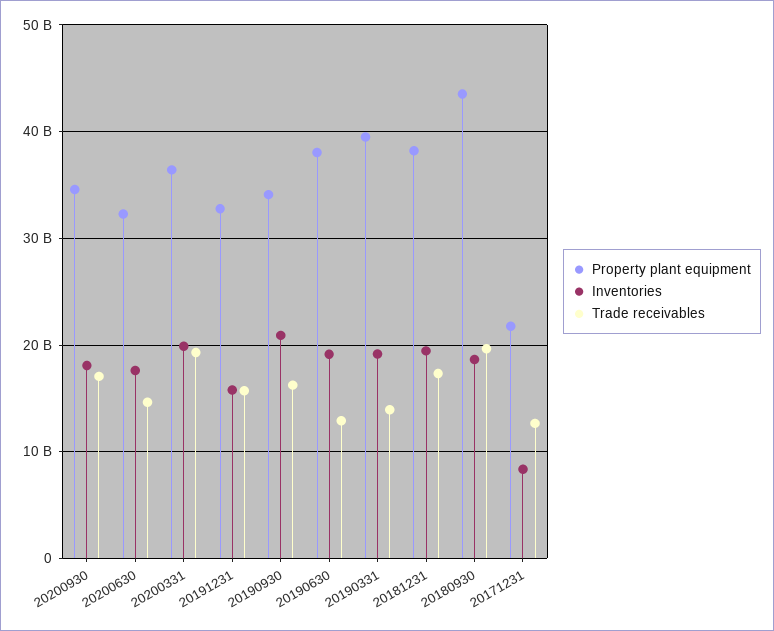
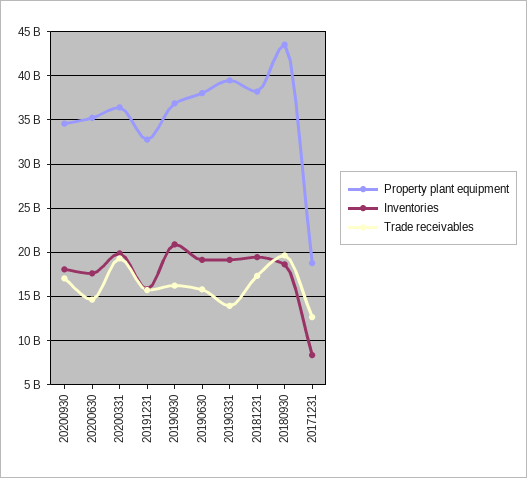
Property plant equipment, 20200630: 32000000000 -> 35000000000
Property plant equipment, 20190930: 34000000000 -> 37000000000
Trade receivables, 20190630: 13000000000 -> 16000000000
Property plant equipment, 20171231: 22000000000 -> 19000000000

